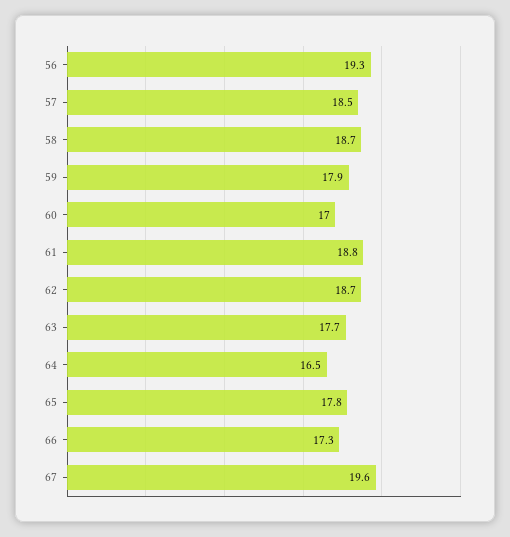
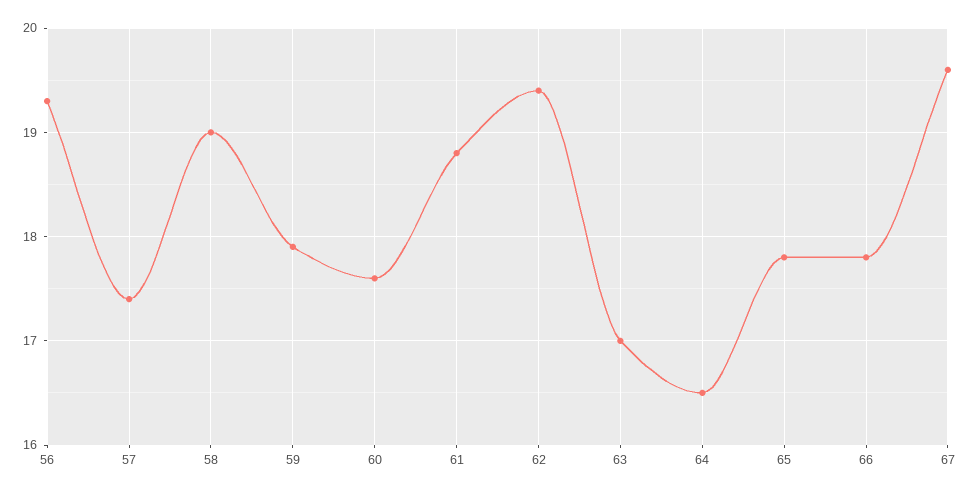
57: 18.5 -> 17.4
58: 18.7 -> 19
60: 17 -> 17.6
62: 18.7 -> 19.4
63: 17.7 -> 17
66: 17.3 -> 17.8

